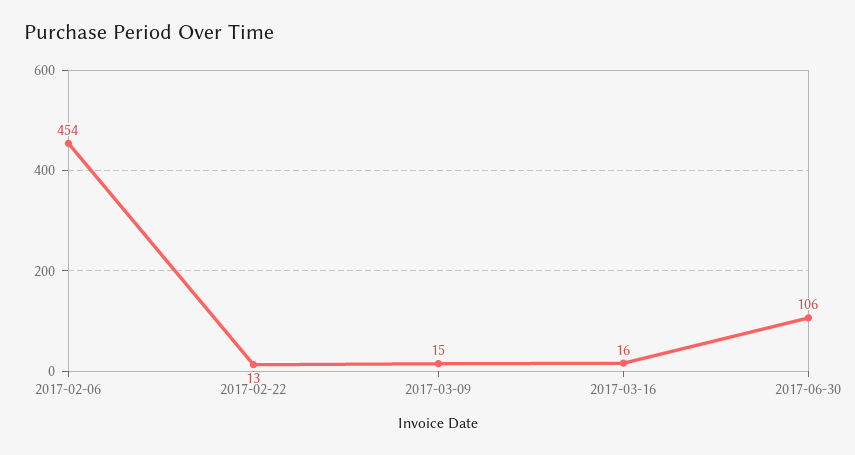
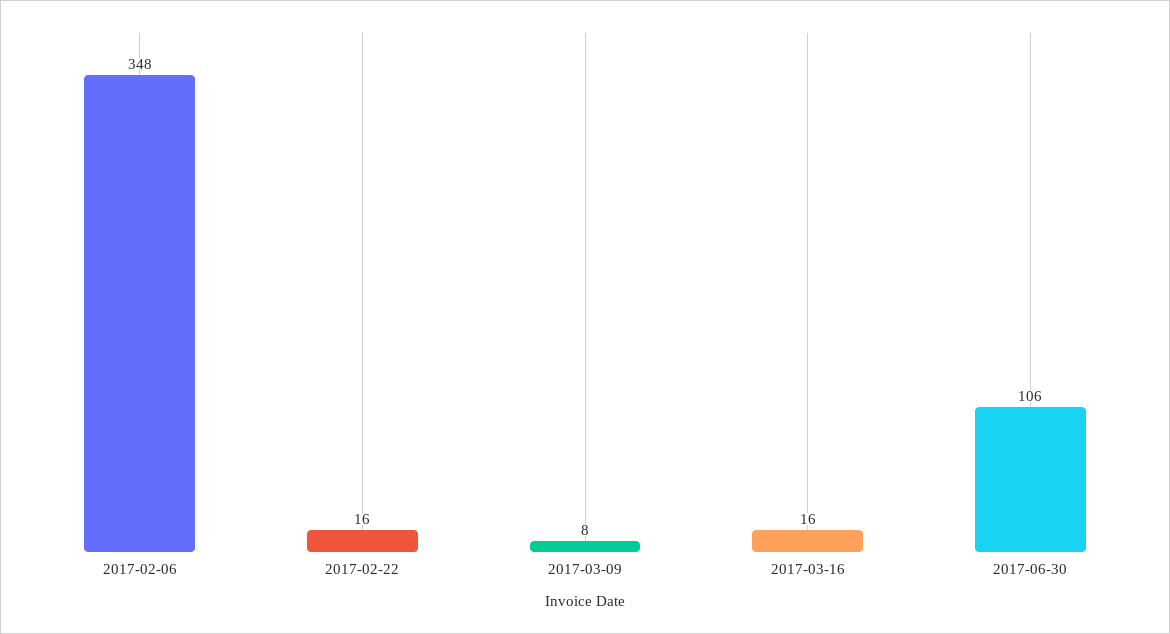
2017-02-06: 454 -> 348
2017-02-22: 13 -> 16
2017-03-09: 15 -> 8

